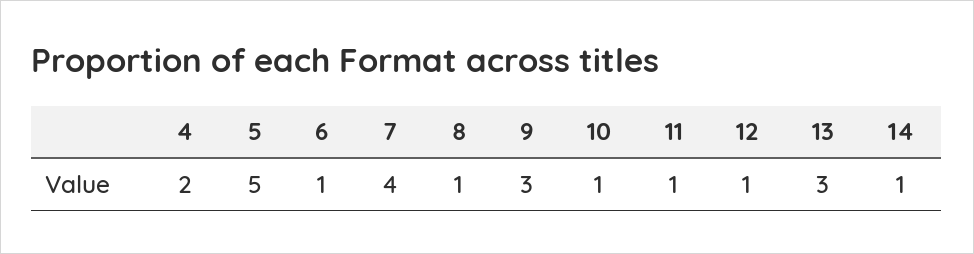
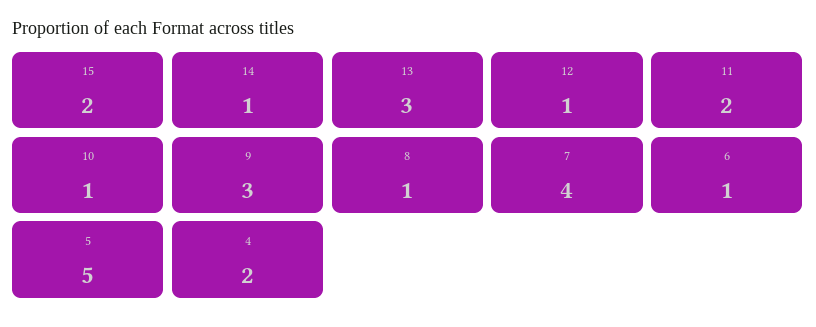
11: 1 -> 2
15: none -> 2

